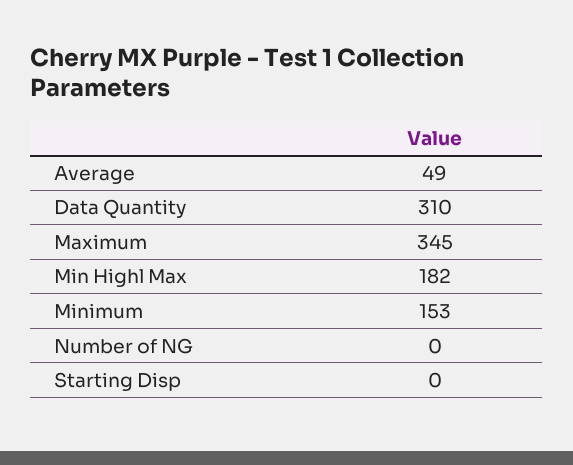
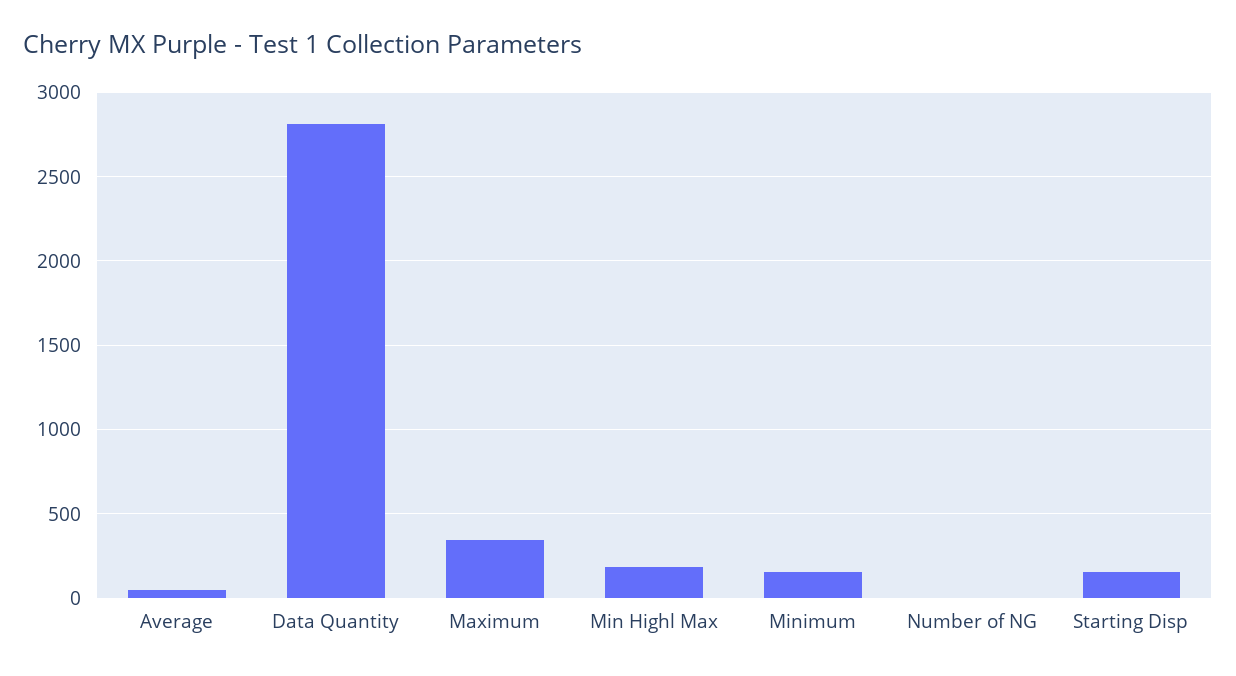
Data Quantity: 310 -> 2800
Starting Disp: 0 -> 150

